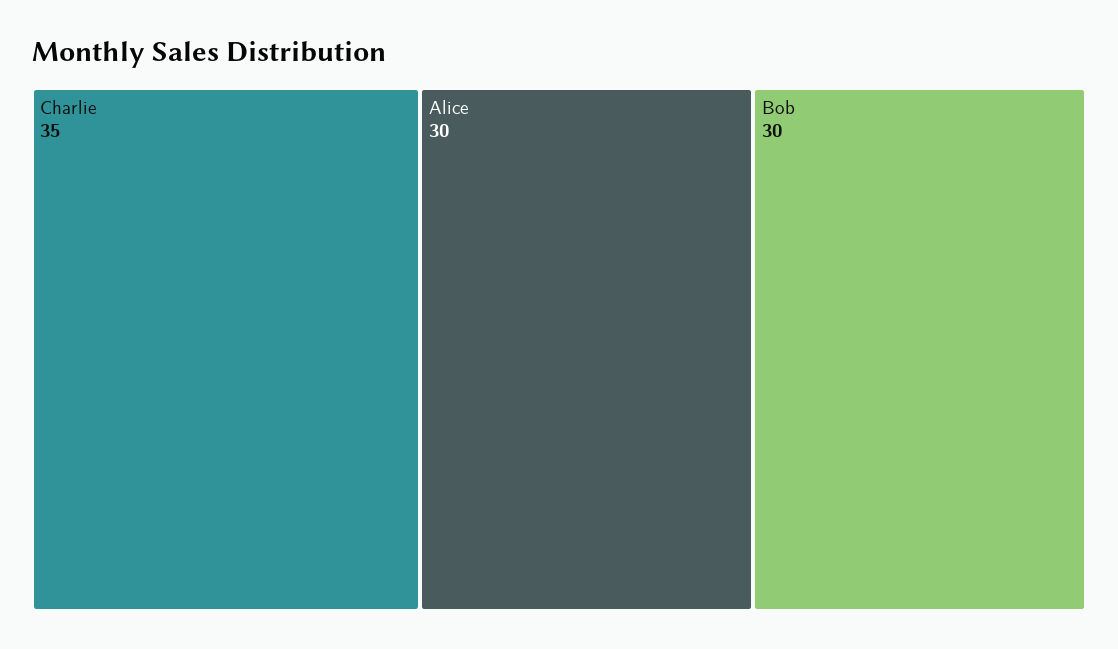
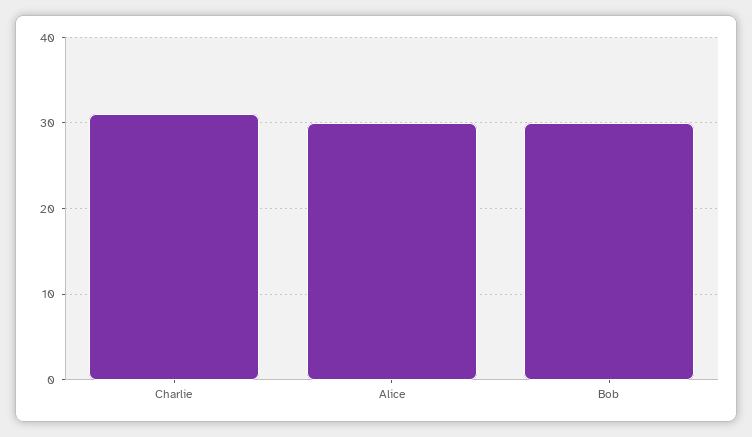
Charlie: 35 -> 31

